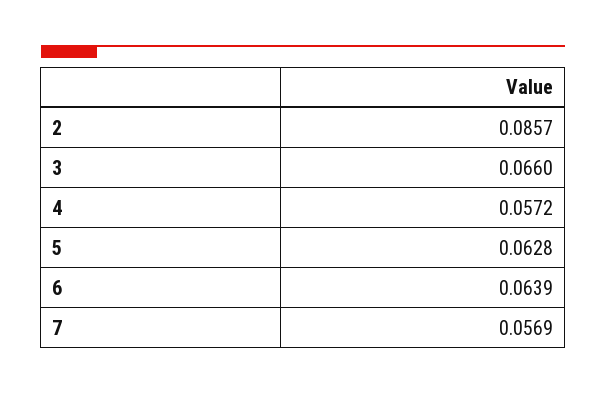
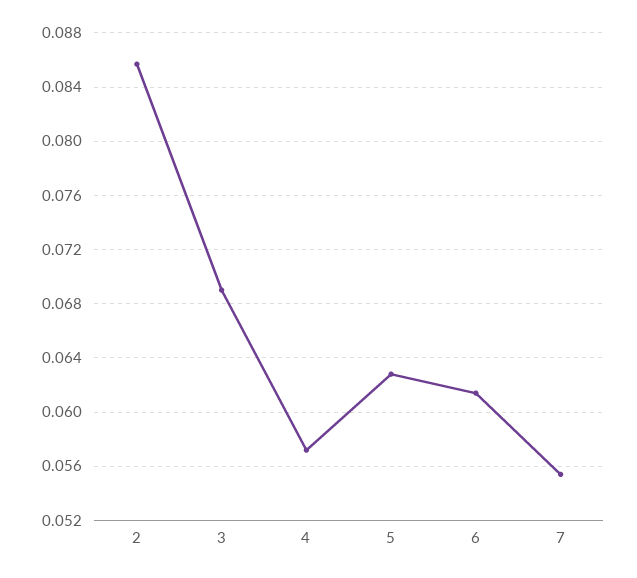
3: 0.066 -> 0.069
6: 0.0639 -> 0.0615
7: 0.0569 -> 0.0555

